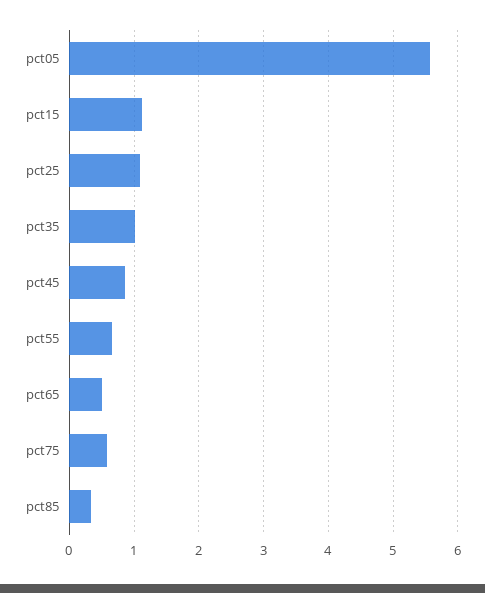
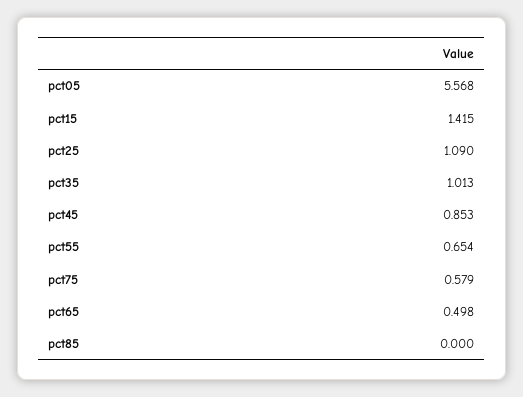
pct15: 1.1 -> 1.415
pct85: 0.3 -> 0

